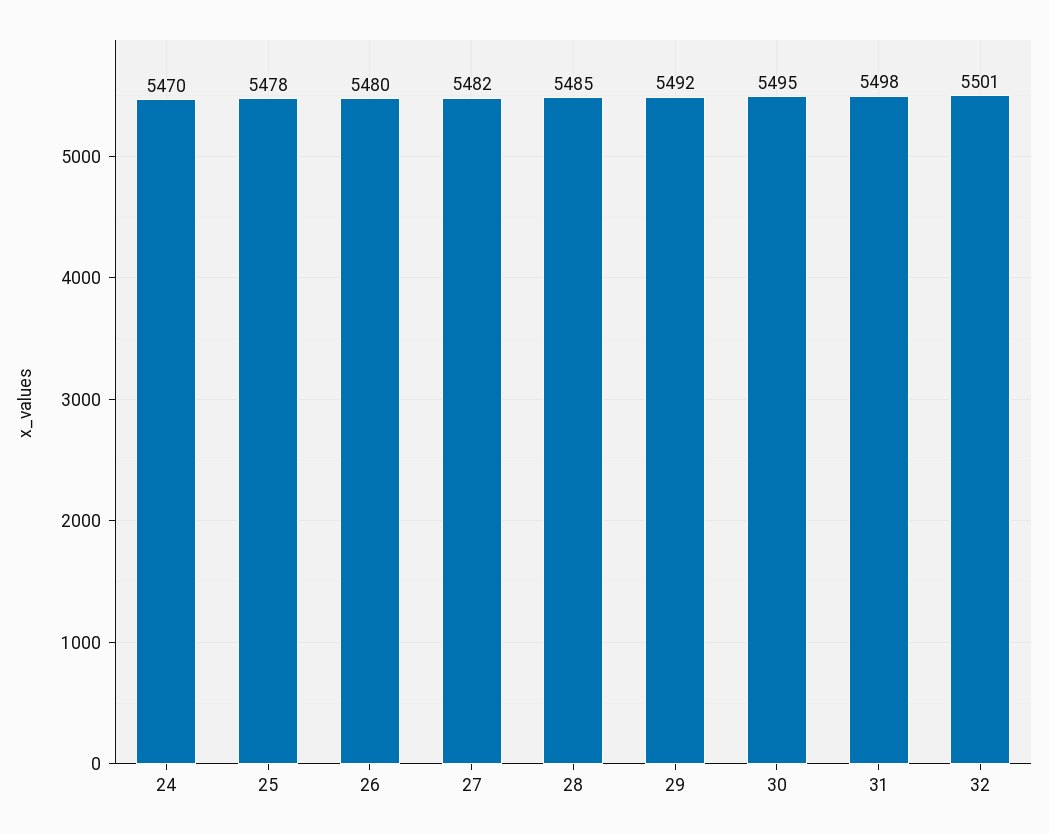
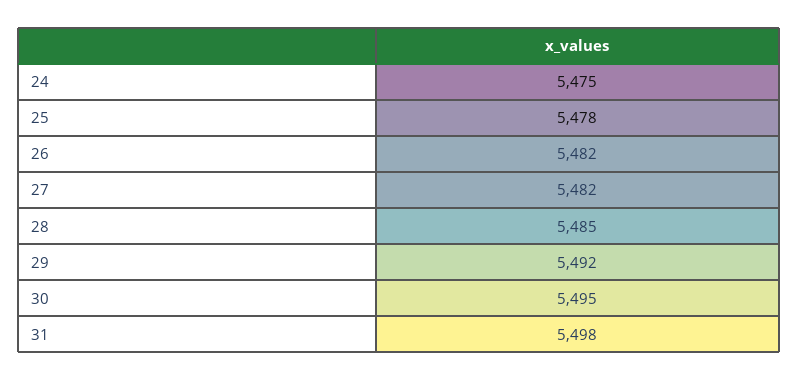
24: 5470 -> 5475
26: 5480 -> 5482
32: 5501 -> none

